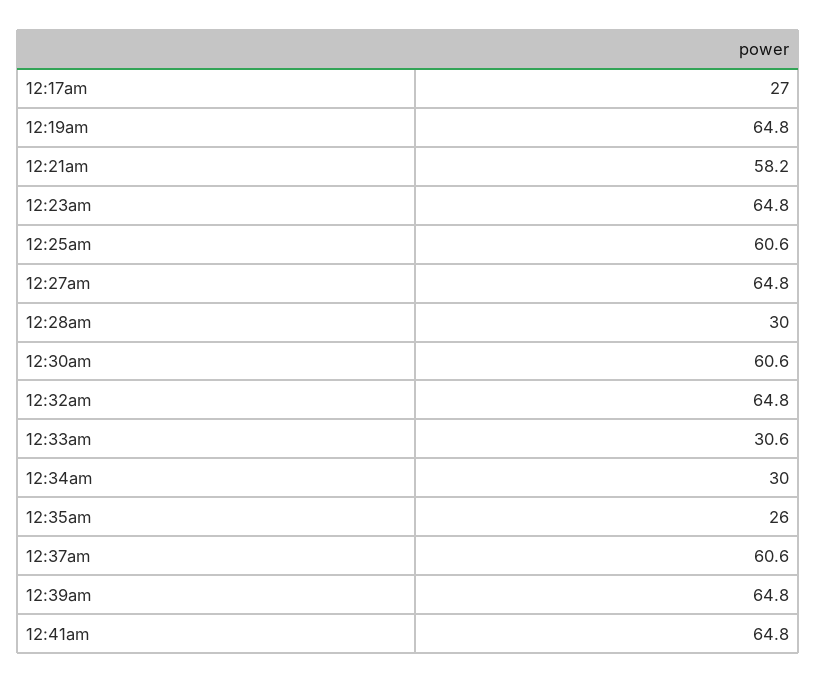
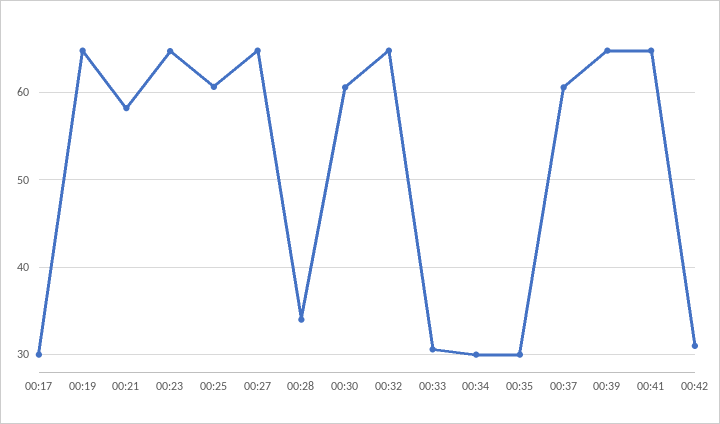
12:17am: 27 -> 30
12:28am: 30 -> 34
12:35am: 26 -> 30
00:42: none -> 31

